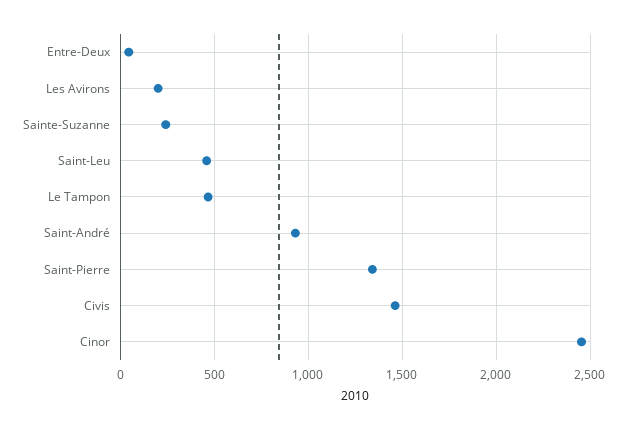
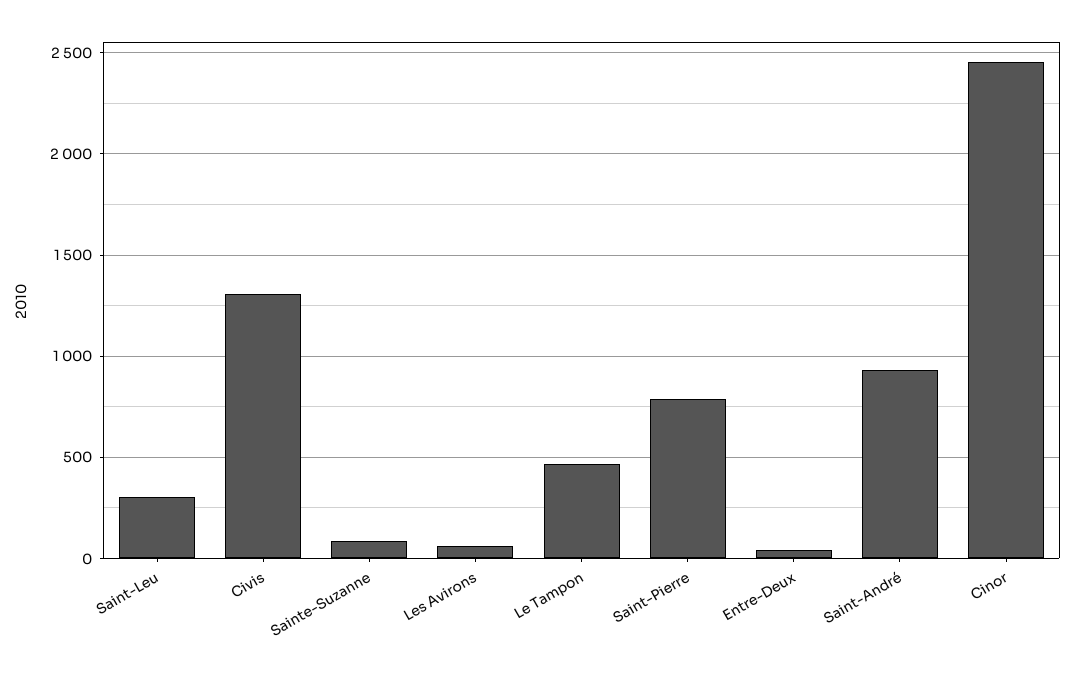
Les Avirons: 200 -> 50
Sainte-Suzanne: 250 -> 100
Saint-Leu: 450 -> 300
Saint-Pierre: 1350 -> 800
Civis: 1450 -> 1300

